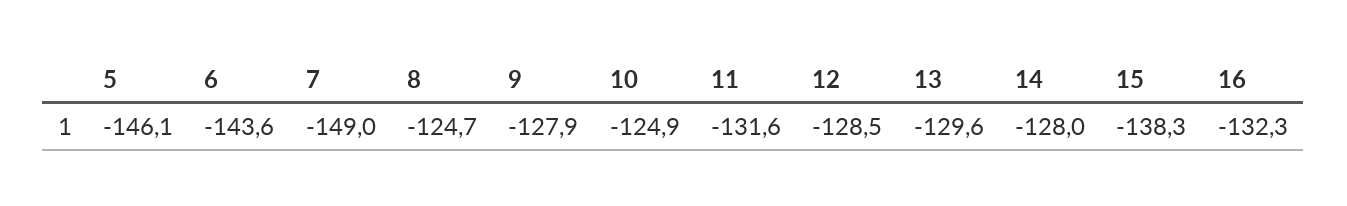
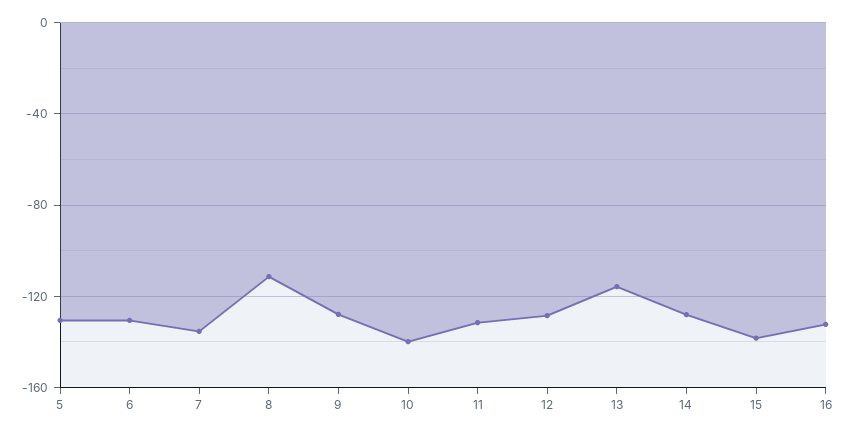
5: -146.1 -> -130
6: -143.6 -> -130
7: -149 -> -135
8: -124.7 -> -110
10: -124.9 -> -140
13: -129.6 -> -115

